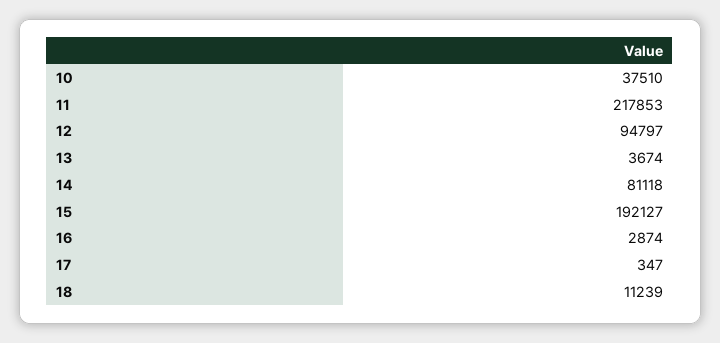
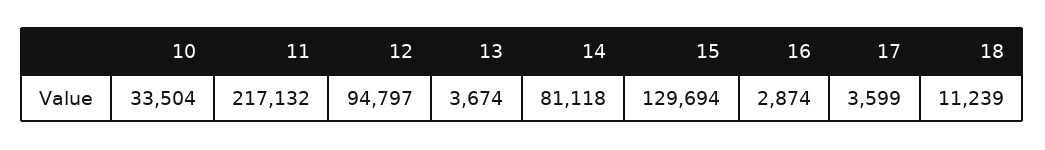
10: 37510 -> 33504
11: 217853 -> 217132
15: 192127 -> 129694
17: 347 -> 3599

